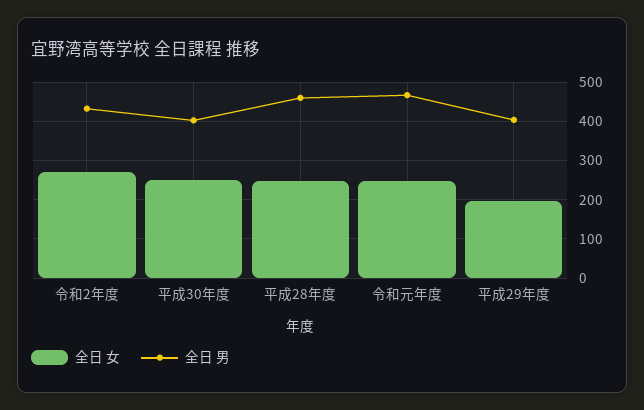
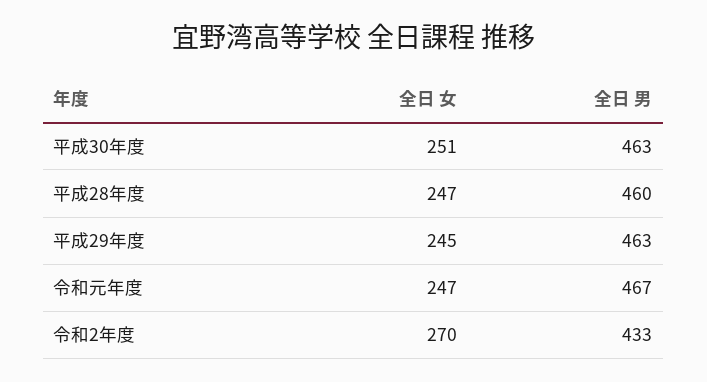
全日 男, 平成30年度: 400 -> 463
全日 女, 平成29年度: 200 -> 245
全日 男, 平成29年度: 400 -> 463

